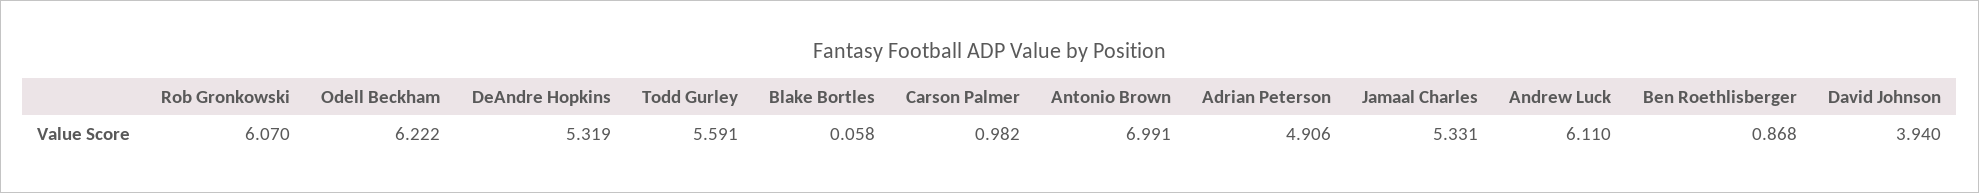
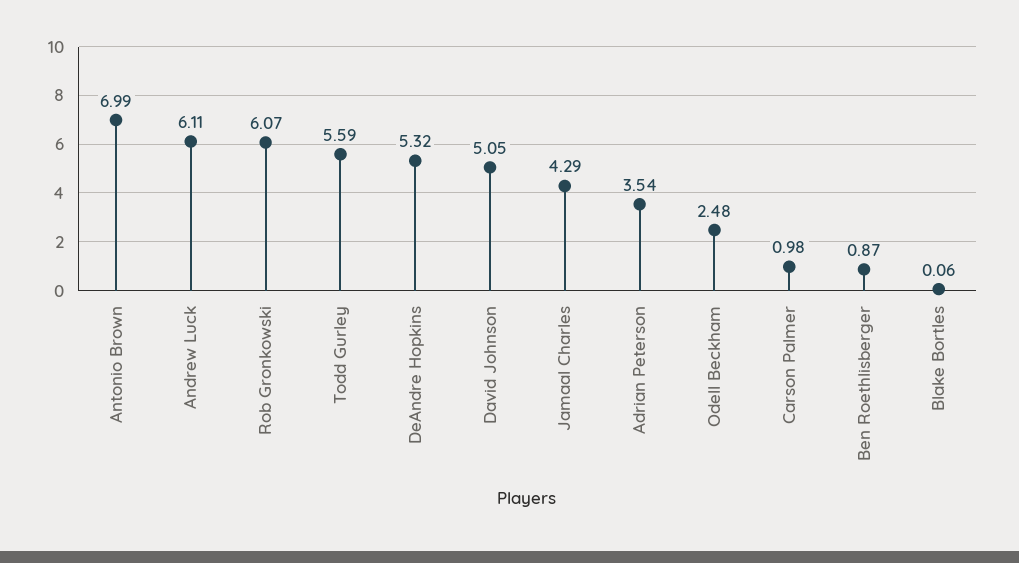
Odell Beckham: 6.222 -> 2.48
Adrian Peterson: 4.906 -> 3.54
Jamaal Charles: 5.331 -> 4.29
David Johnson: 3.94 -> 5.05

